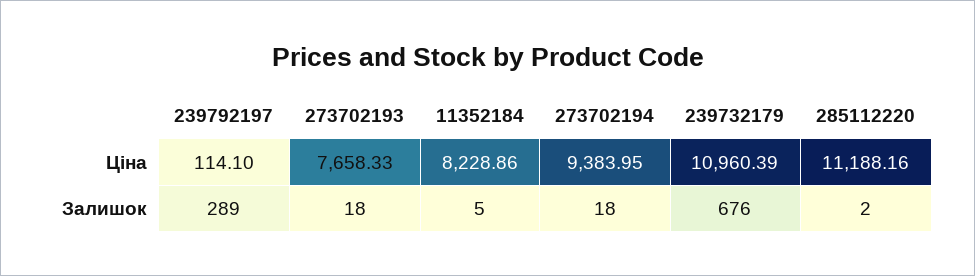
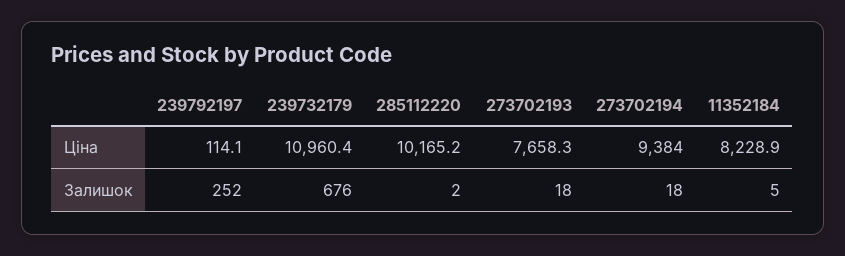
285112220, Ціна: 11188.16 -> 10165.2
239792197, Залишок: 289 -> 252

